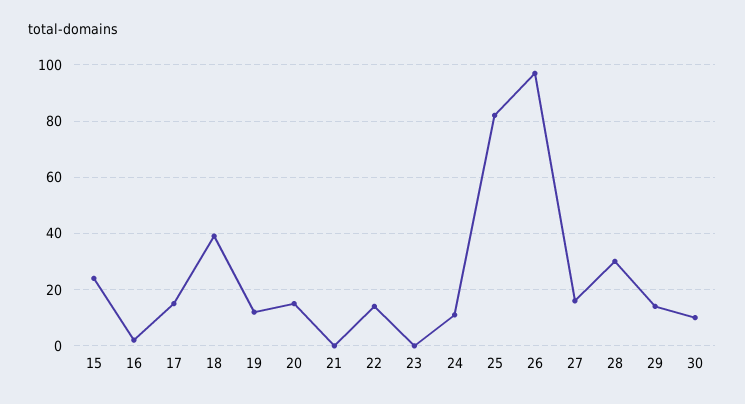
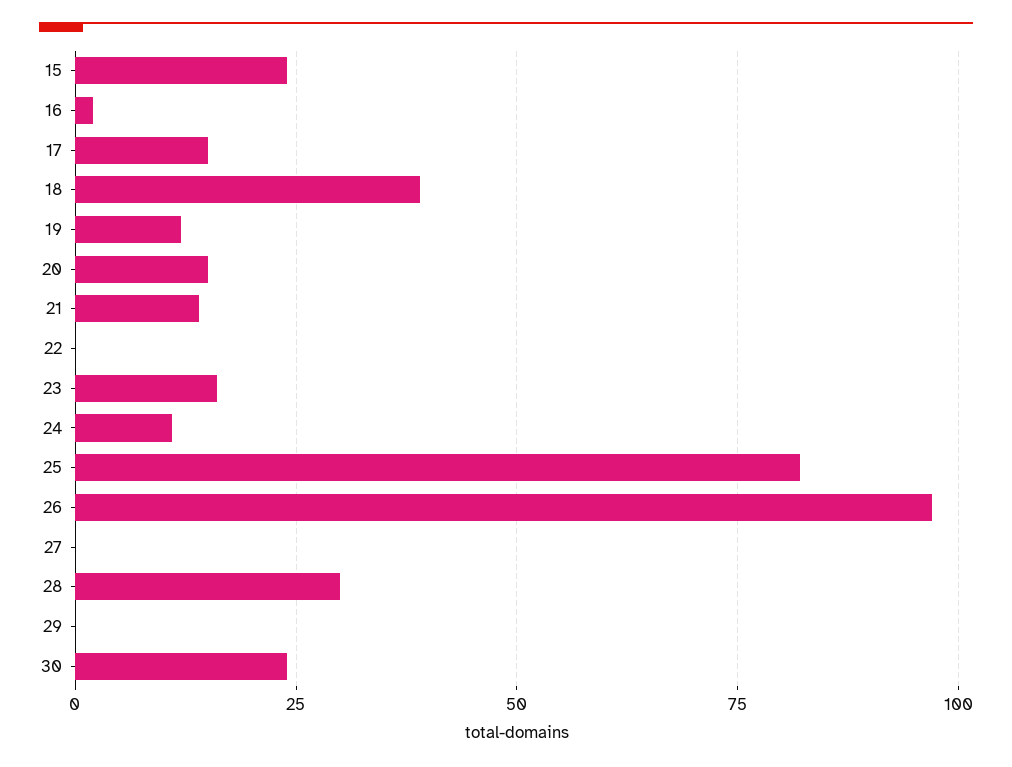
21: 0 -> 15
22: 15 -> 0
23: 0 -> 15
27: 15 -> 0
29: 15 -> 0
30: 10 -> 25

